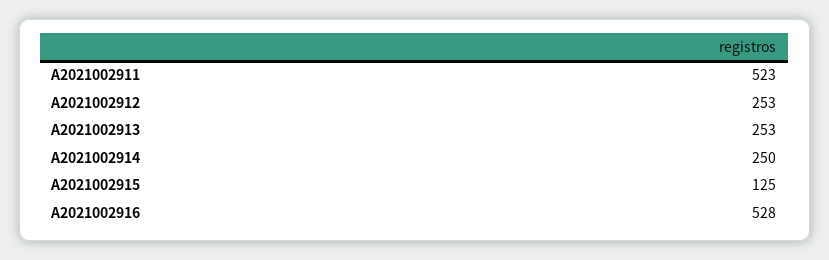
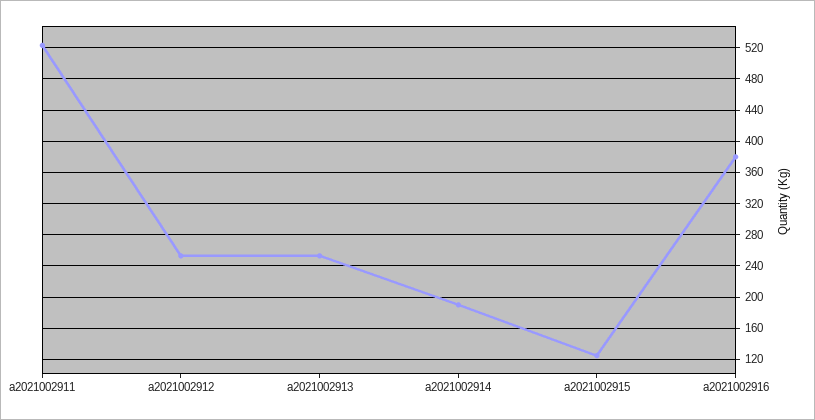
A2021002914: 250 -> 190
A2021002916: 528 -> 380

